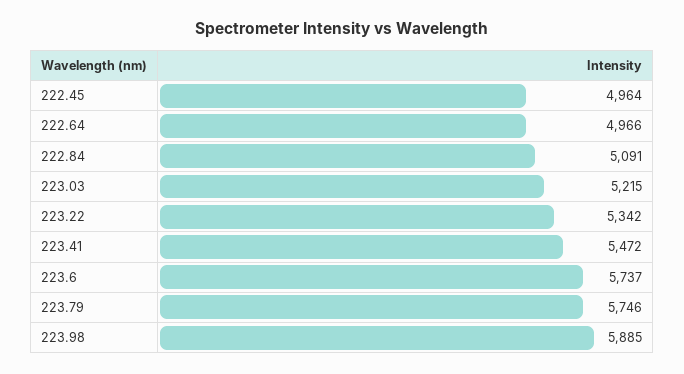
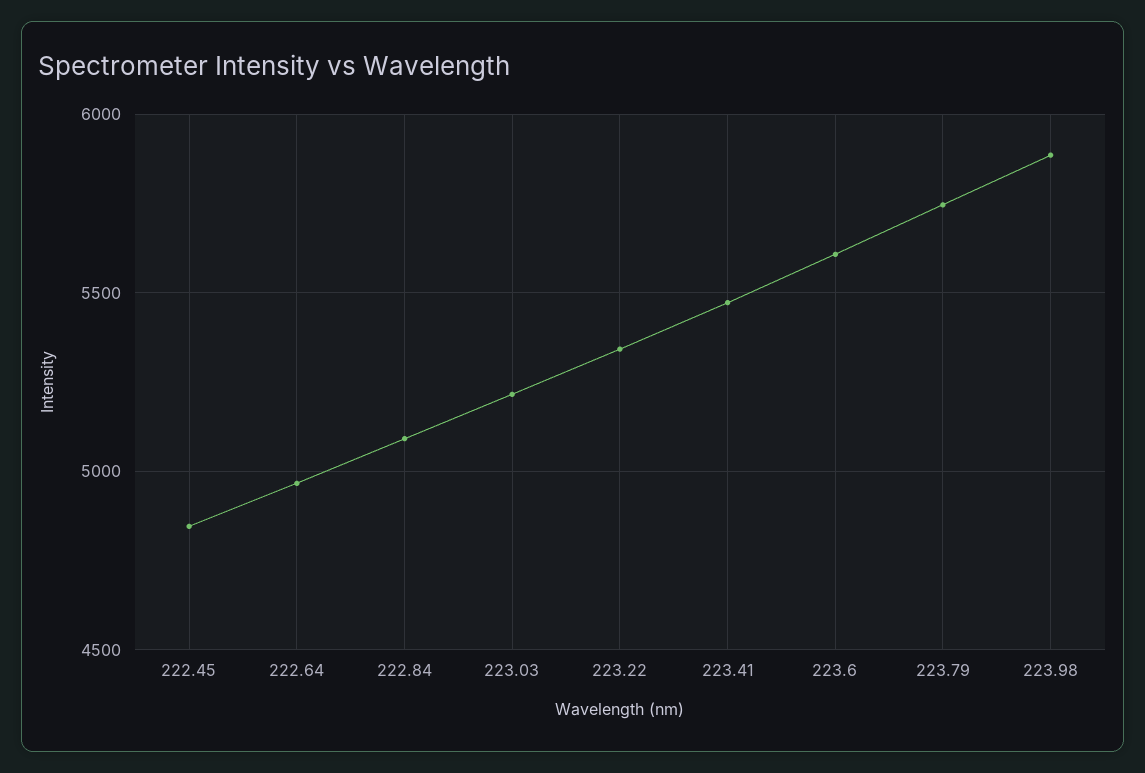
222.45: 4964 -> 4850
223.6: 5737 -> 5600

